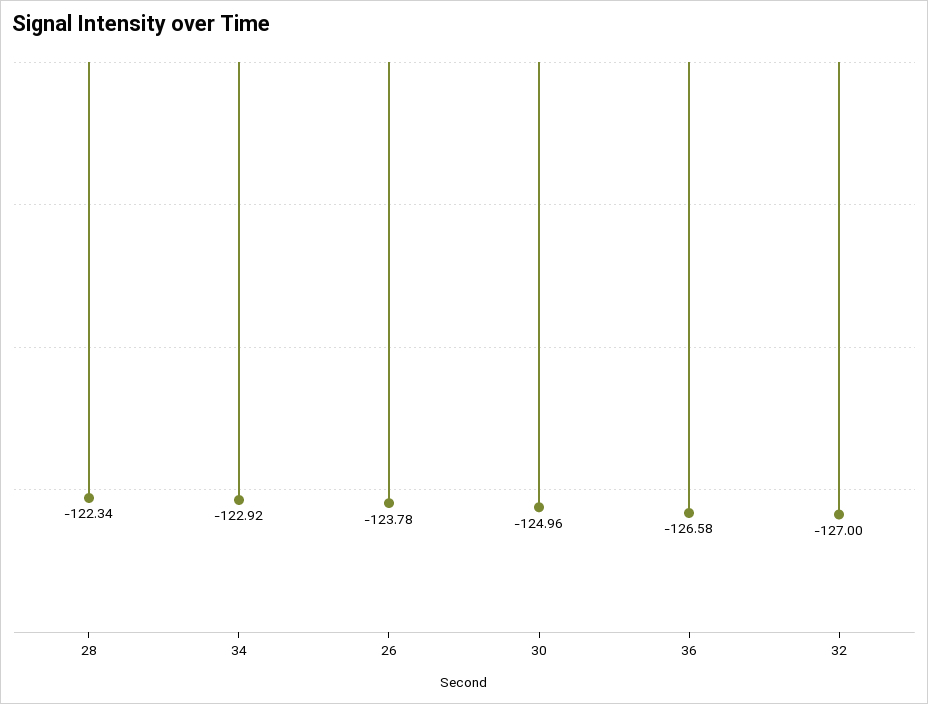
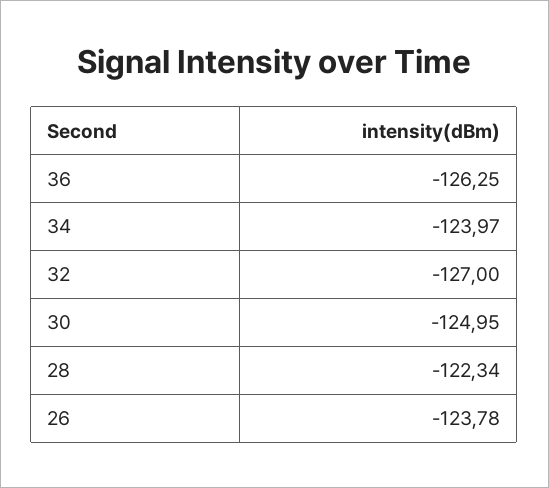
34: -122.92 -> -123.97
30: -124.96 -> -124.95
36: -126.58 -> -126.25

